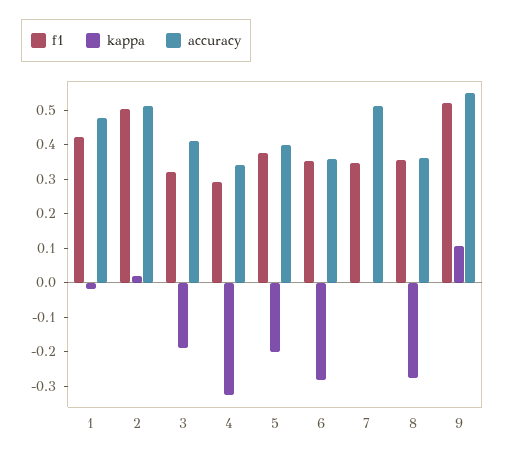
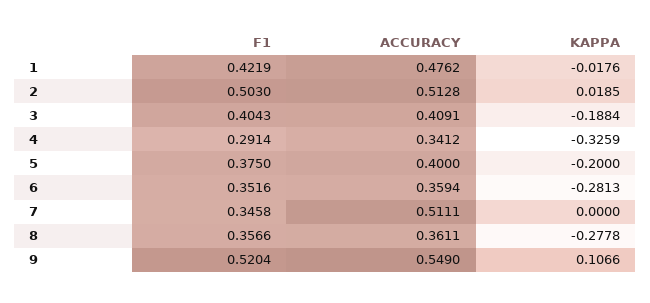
f1, 3: 0.325 -> 0.4043

